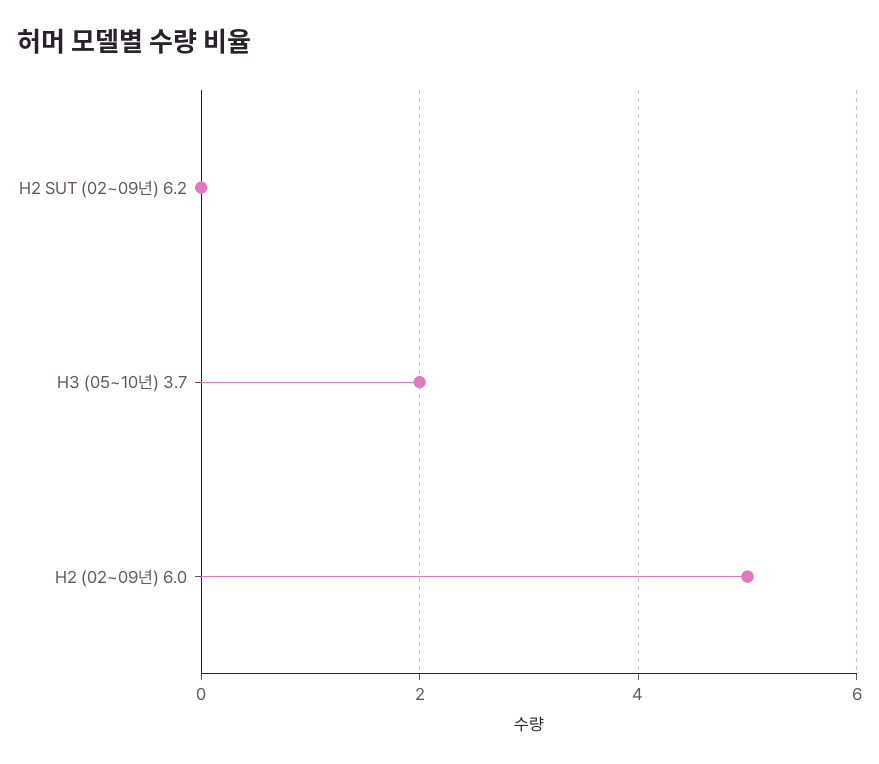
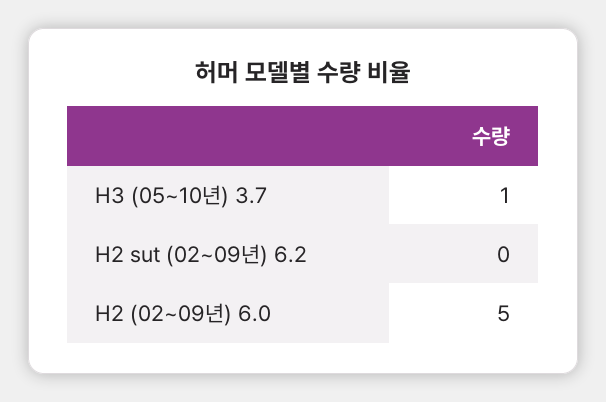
H3 (05~10년) 3.7: 2 -> 1

